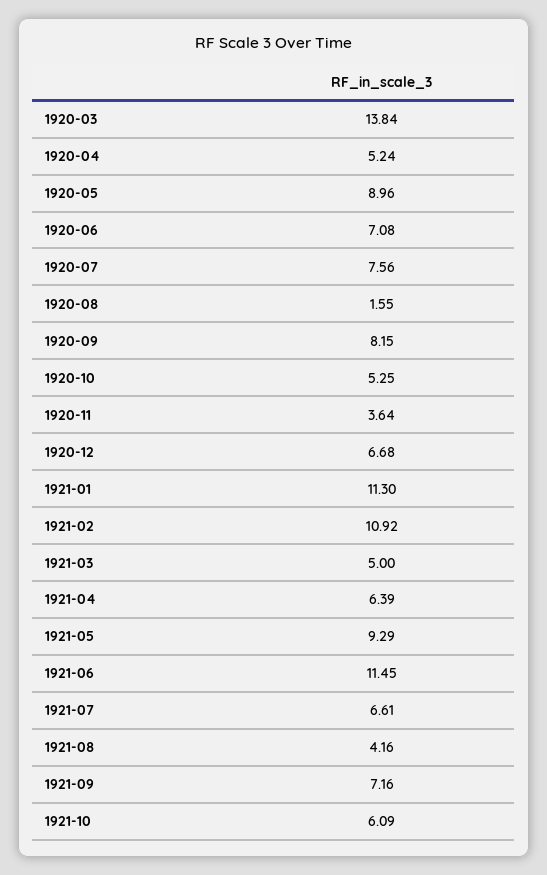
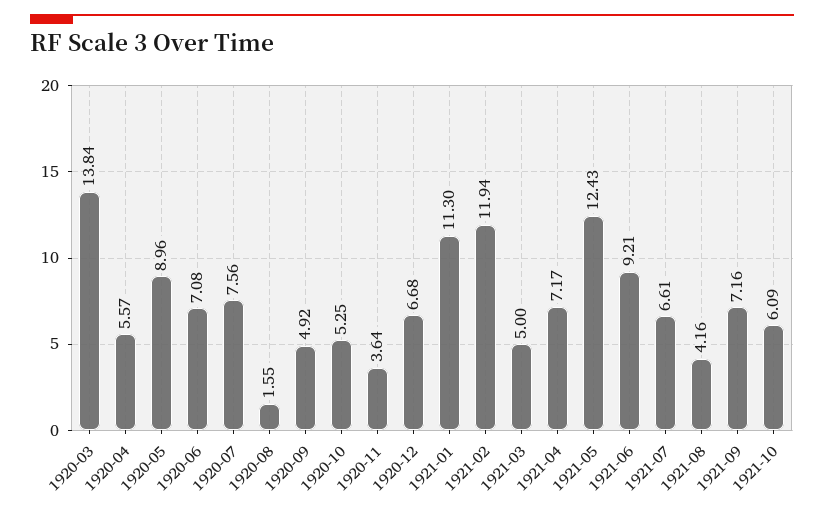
1920-04: 5.24 -> 5.57
1920-09: 8.15 -> 4.92
1921-02: 10.92 -> 11.94
1921-04: 6.39 -> 7.17
1921-05: 9.29 -> 12.43
1921-06: 11.45 -> 9.21

